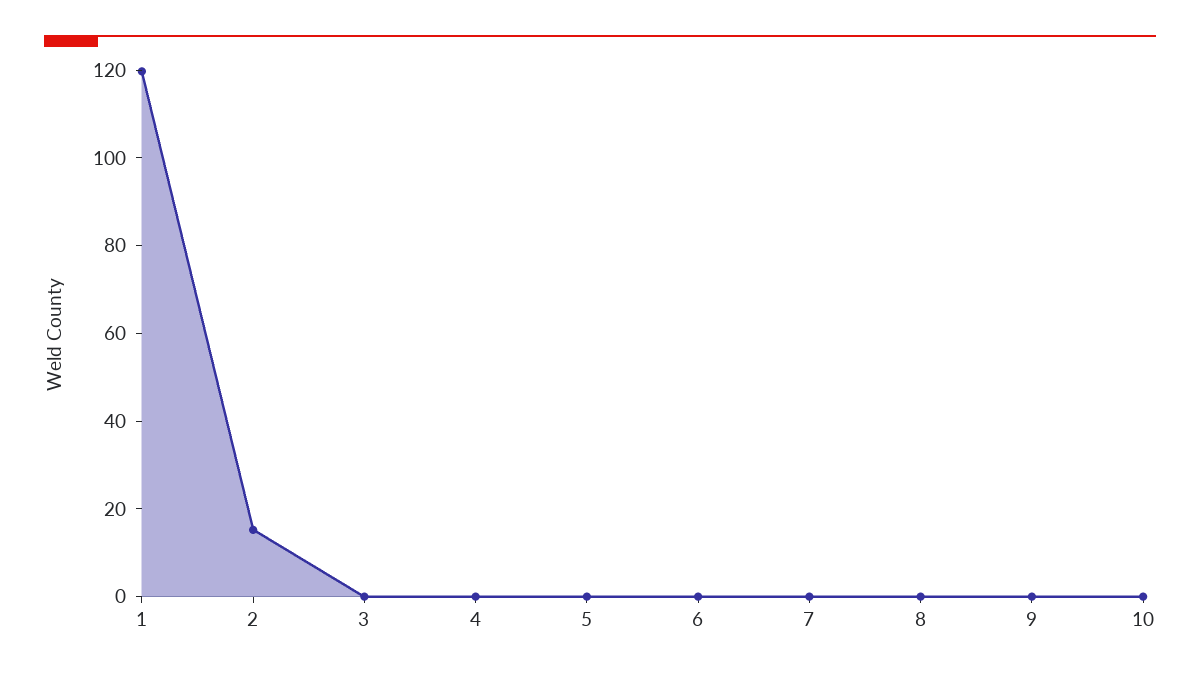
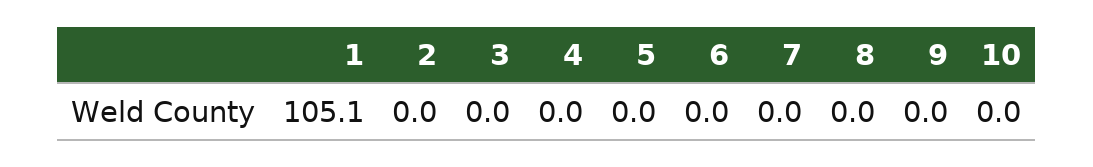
1: 120 -> 105.1
2: 15 -> 0

